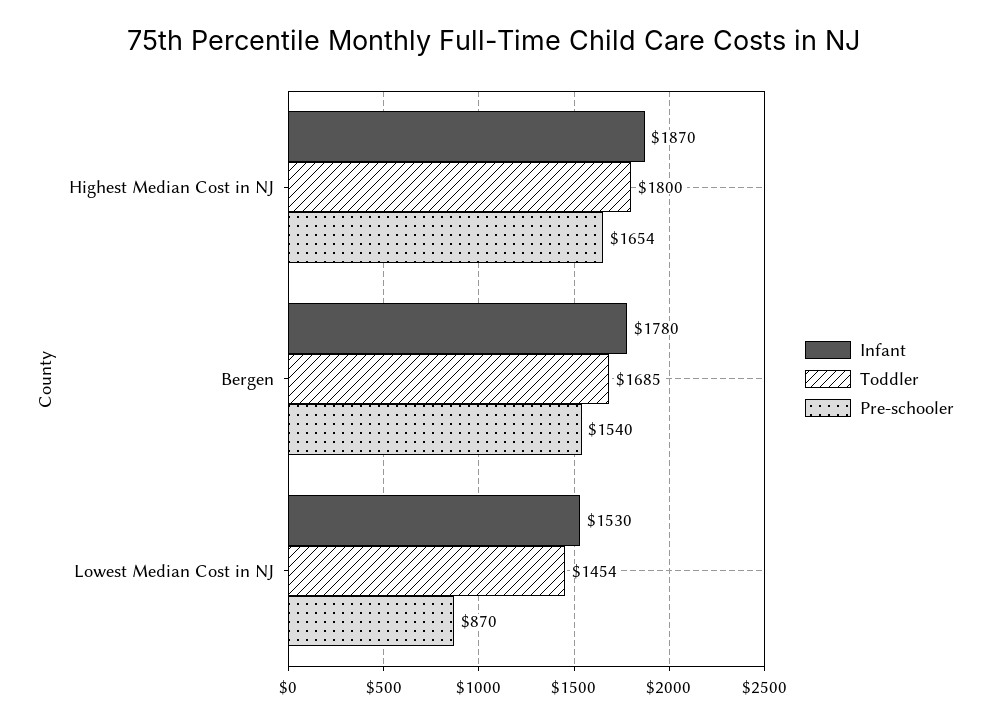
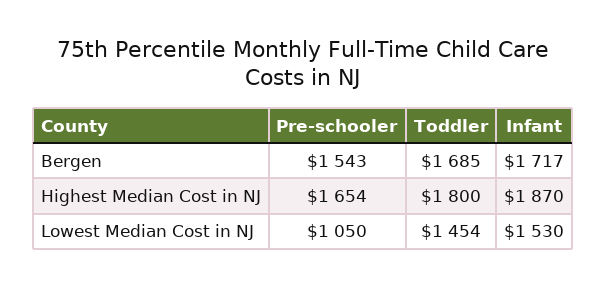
Infant, Bergen: 1780 -> 1717
Pre-schooler, Bergen: 1540 -> 1543
Pre-schooler, Lowest Median Cost in NJ: 870 -> 1050

